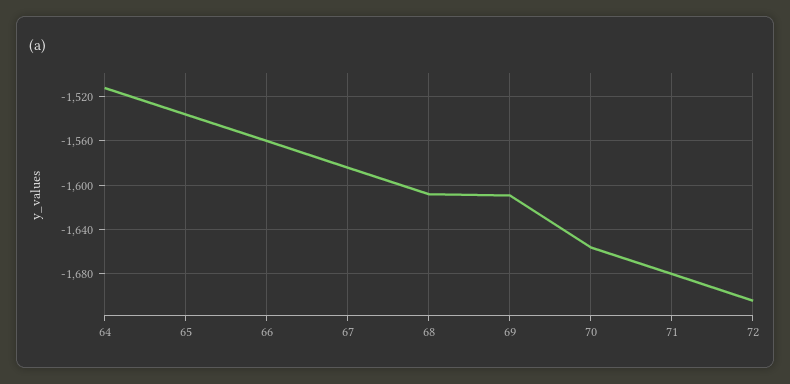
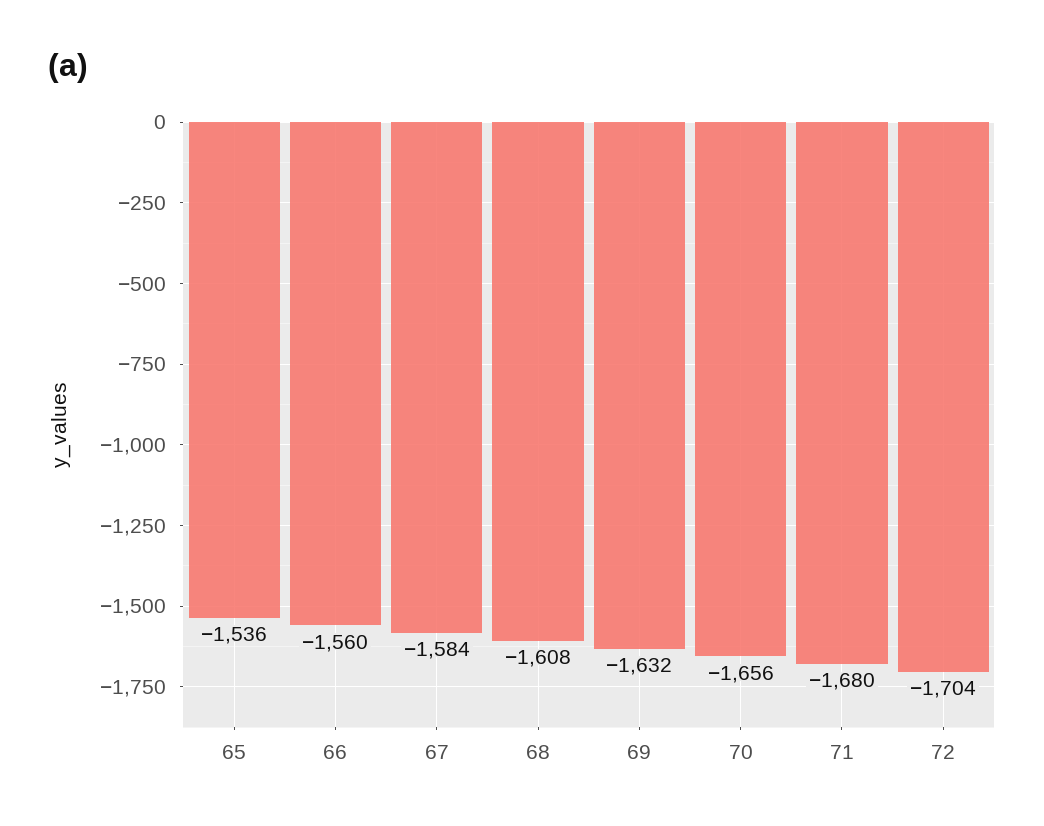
64: -1510 -> none
69: -1610 -> -1632

